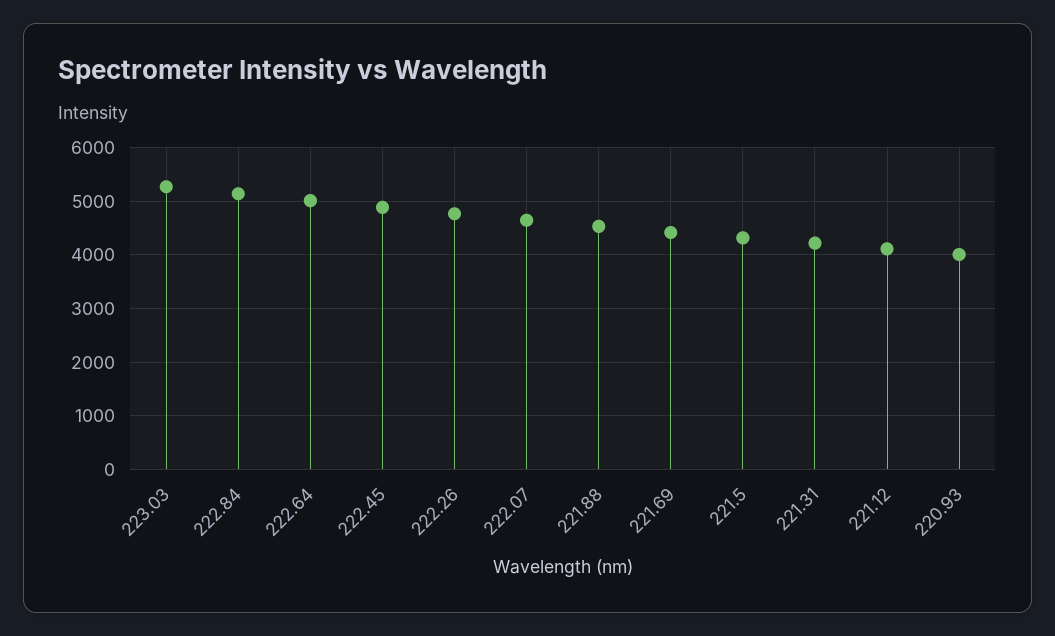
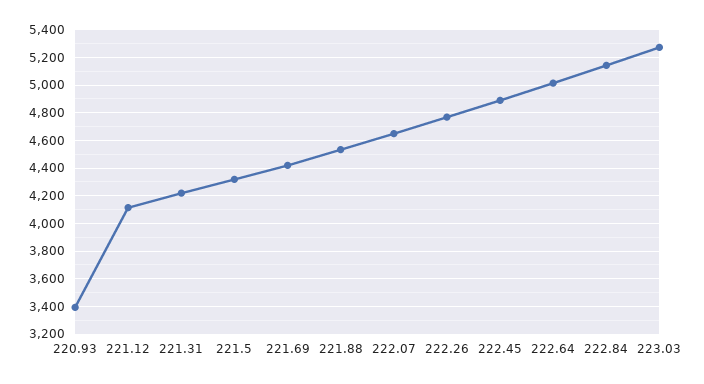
220.93: 4000 -> 3400

